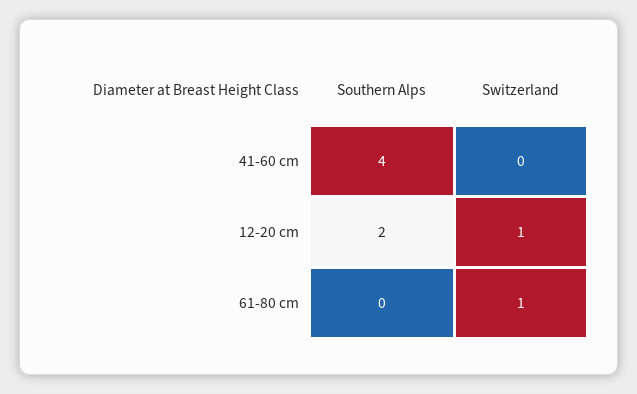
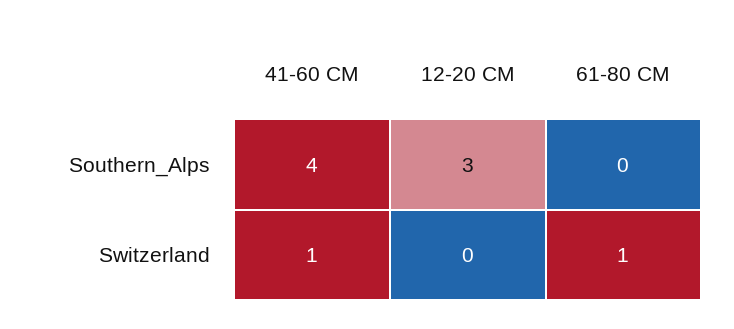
Switzerland, 41-60 cm: 0 -> 1
Southern Alps, 12-20 cm: 2 -> 3
Switzerland, 12-20 cm: 1 -> 0

